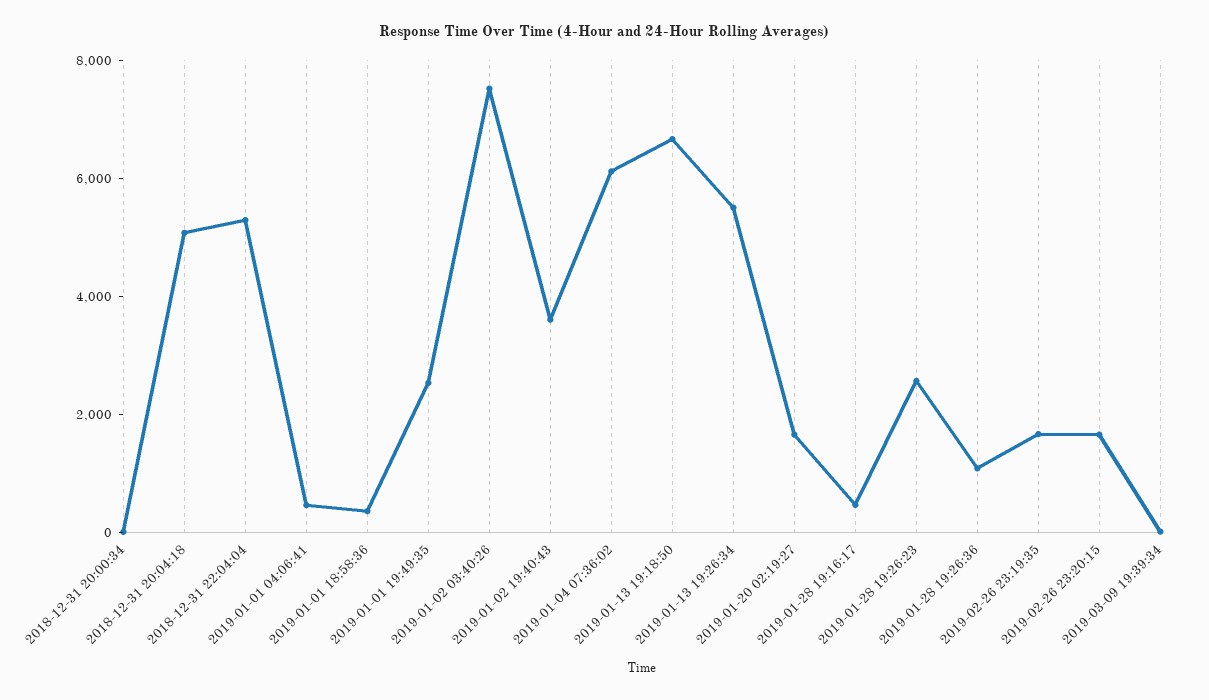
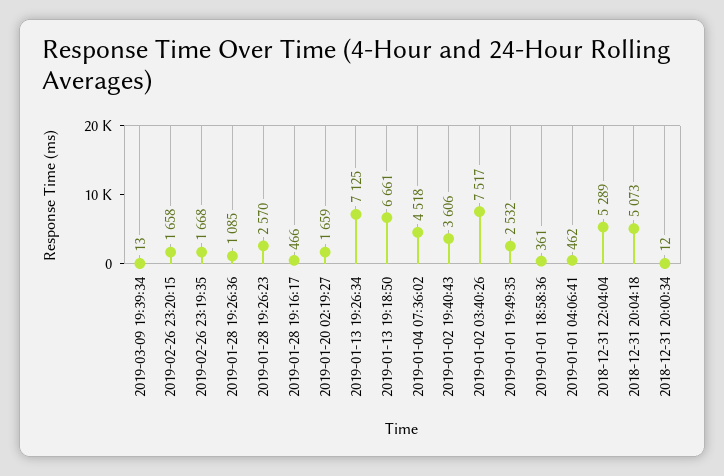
2019-01-04 07:36:02: 6000 -> 4518
2019-01-13 19:26:34: 5500 -> 7125

